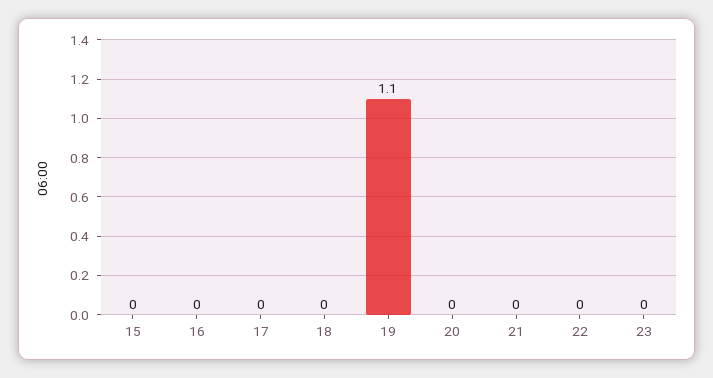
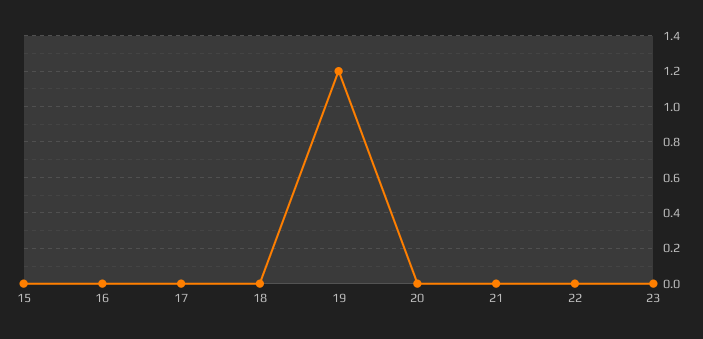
19: 1.1 -> 1.2

